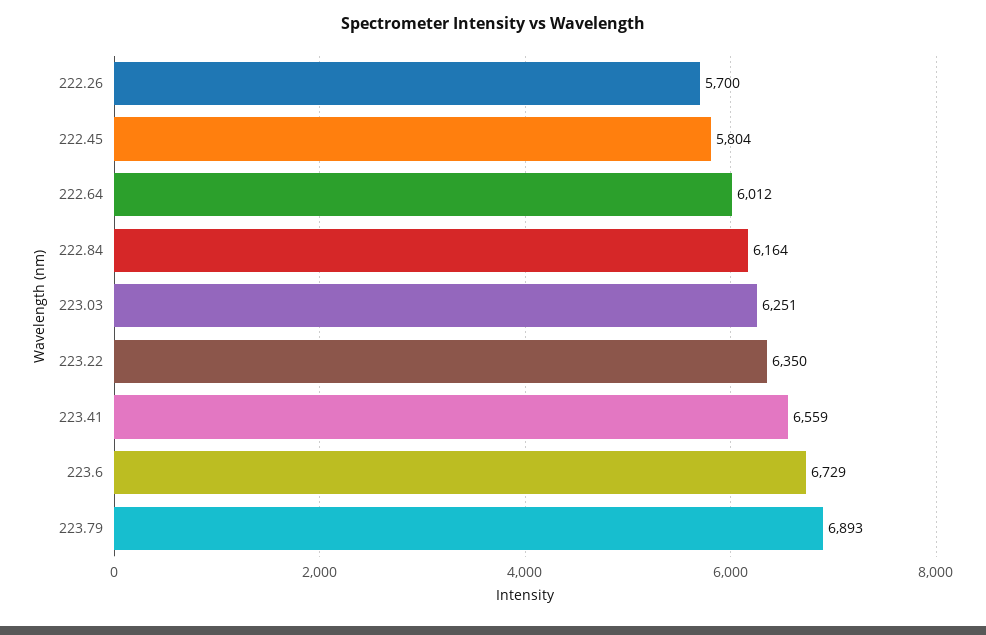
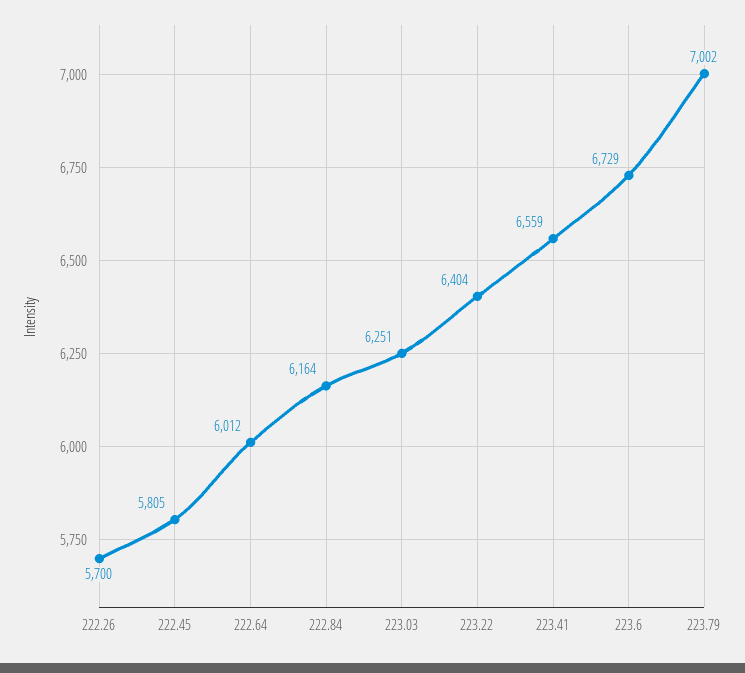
222.45: 5804 -> 5805
223.22: 6350 -> 6404
223.79: 6893 -> 7002

